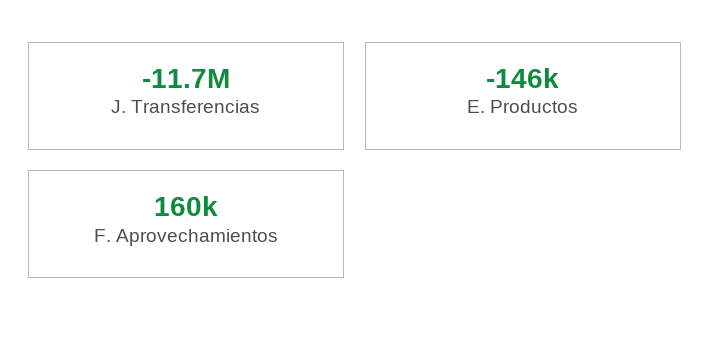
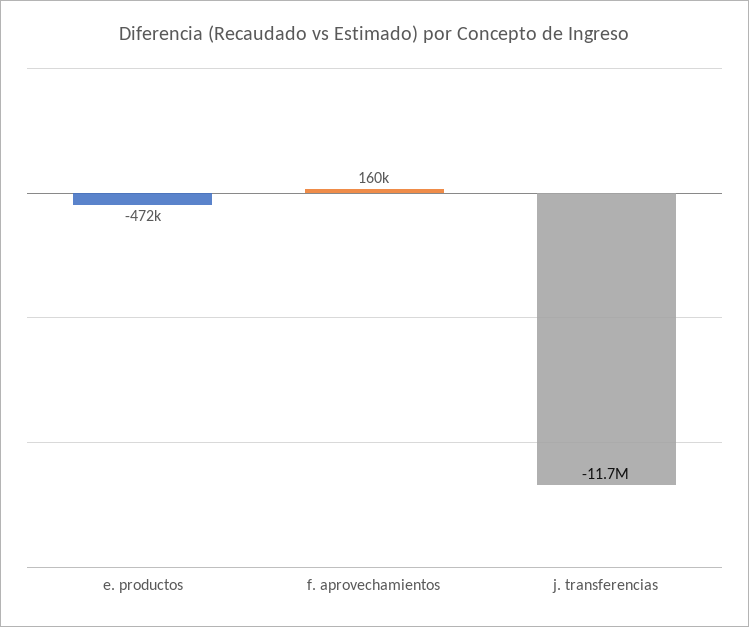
E. Productos: -146000 -> -472000

